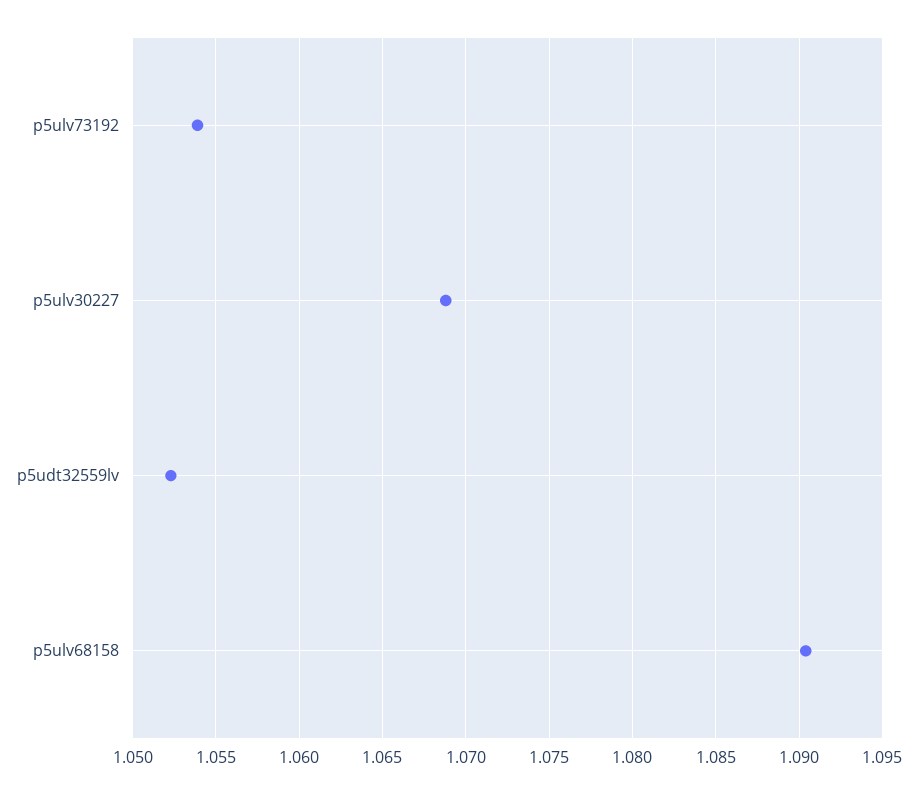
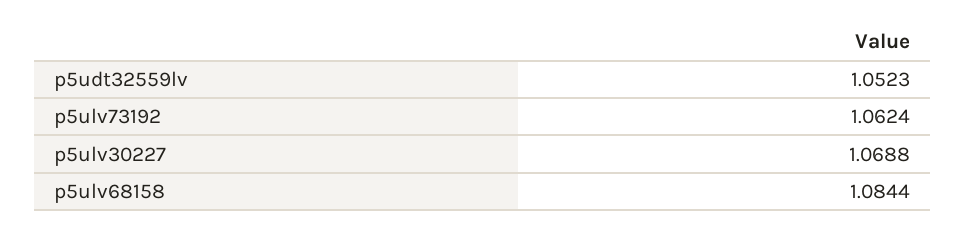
p5ulv73192: 1.054 -> 1.0624
p5ulv68158: 1.0905 -> 1.0844

